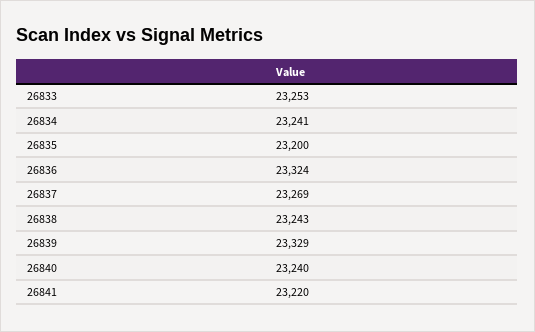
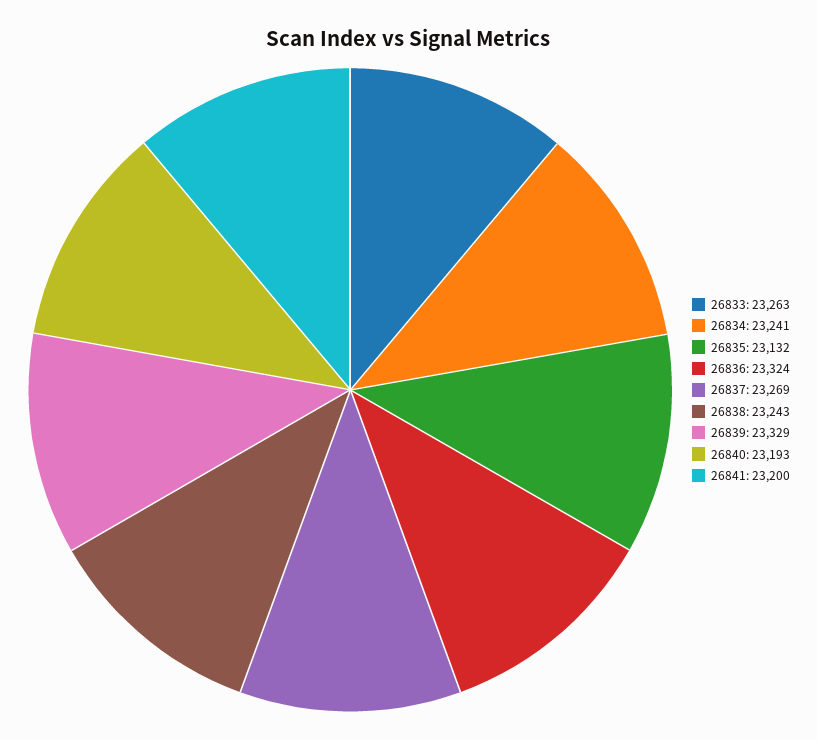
26833: 23253 -> 23263
26835: 23200 -> 23132
26840: 23240 -> 23193
26841: 23220 -> 23200

